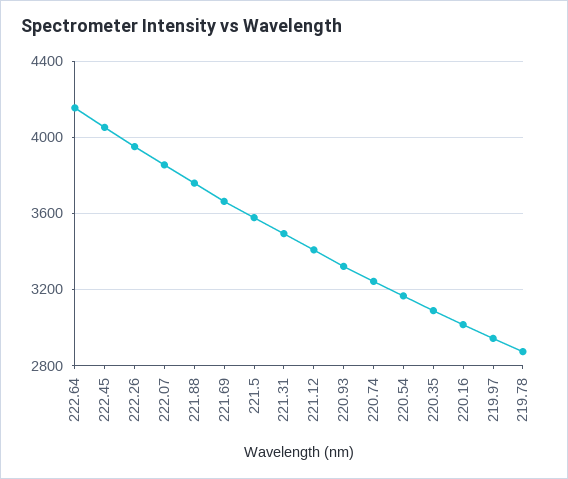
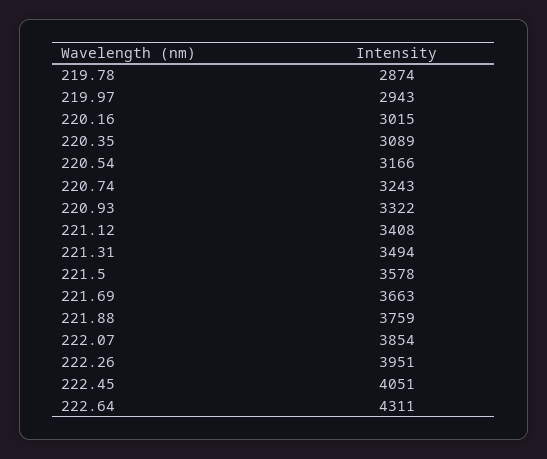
222.64: 4150 -> 4311

